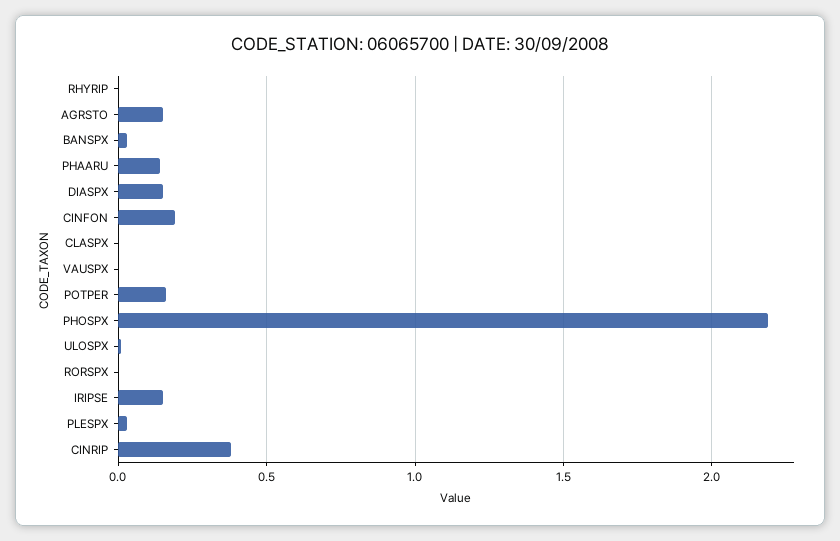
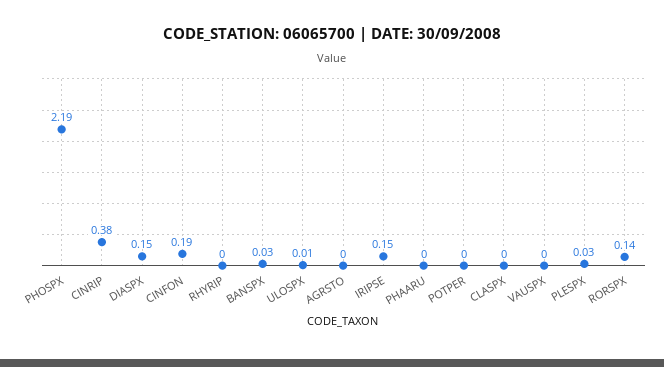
AGRSTO: 0.15 -> 0
PHAARU: 0.15 -> 0
POTPER: 0.15 -> 0
RORSPX: 0 -> 0.14

